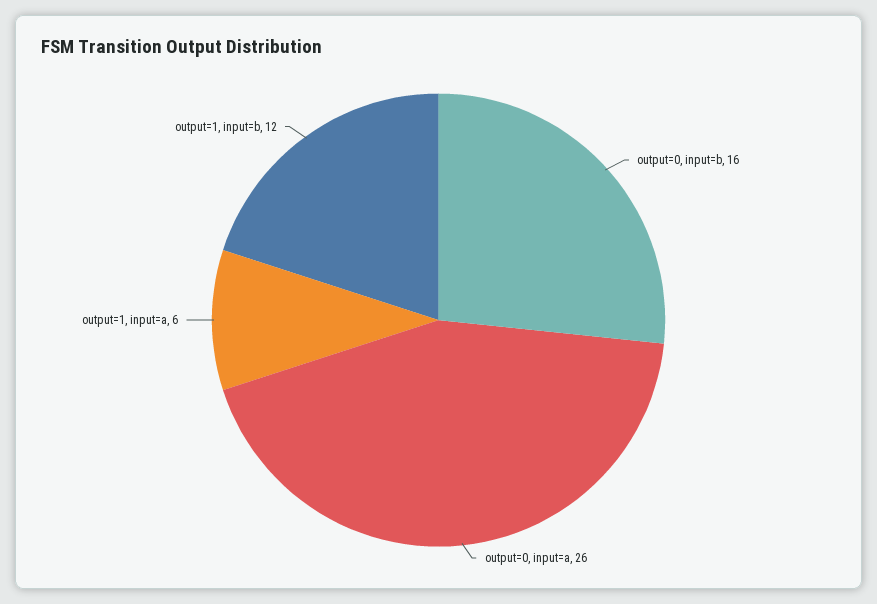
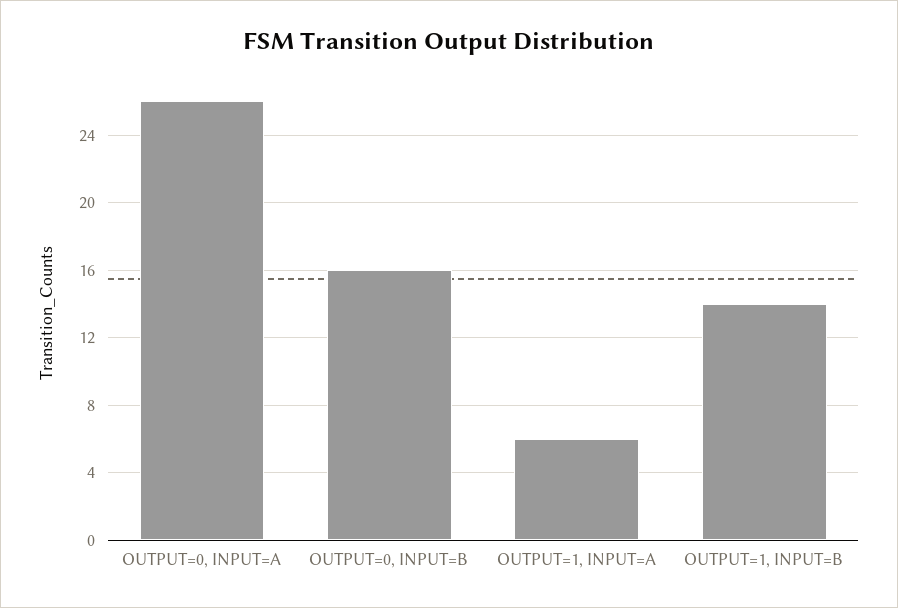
output=1, input=b: 12 -> 14

